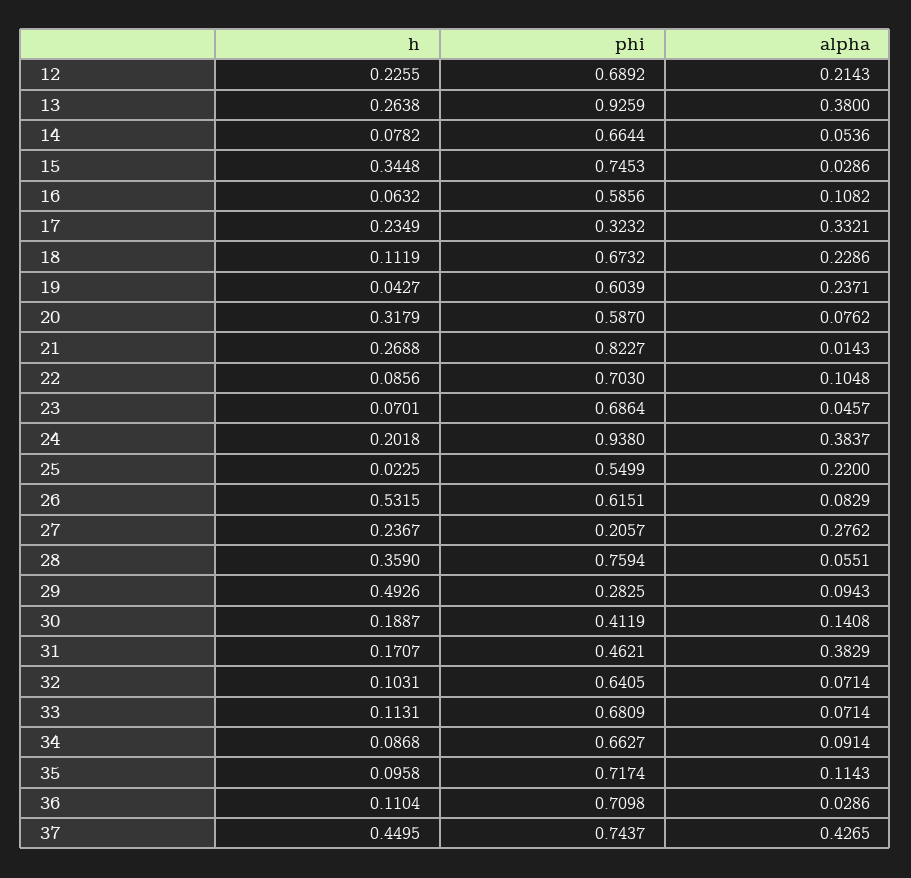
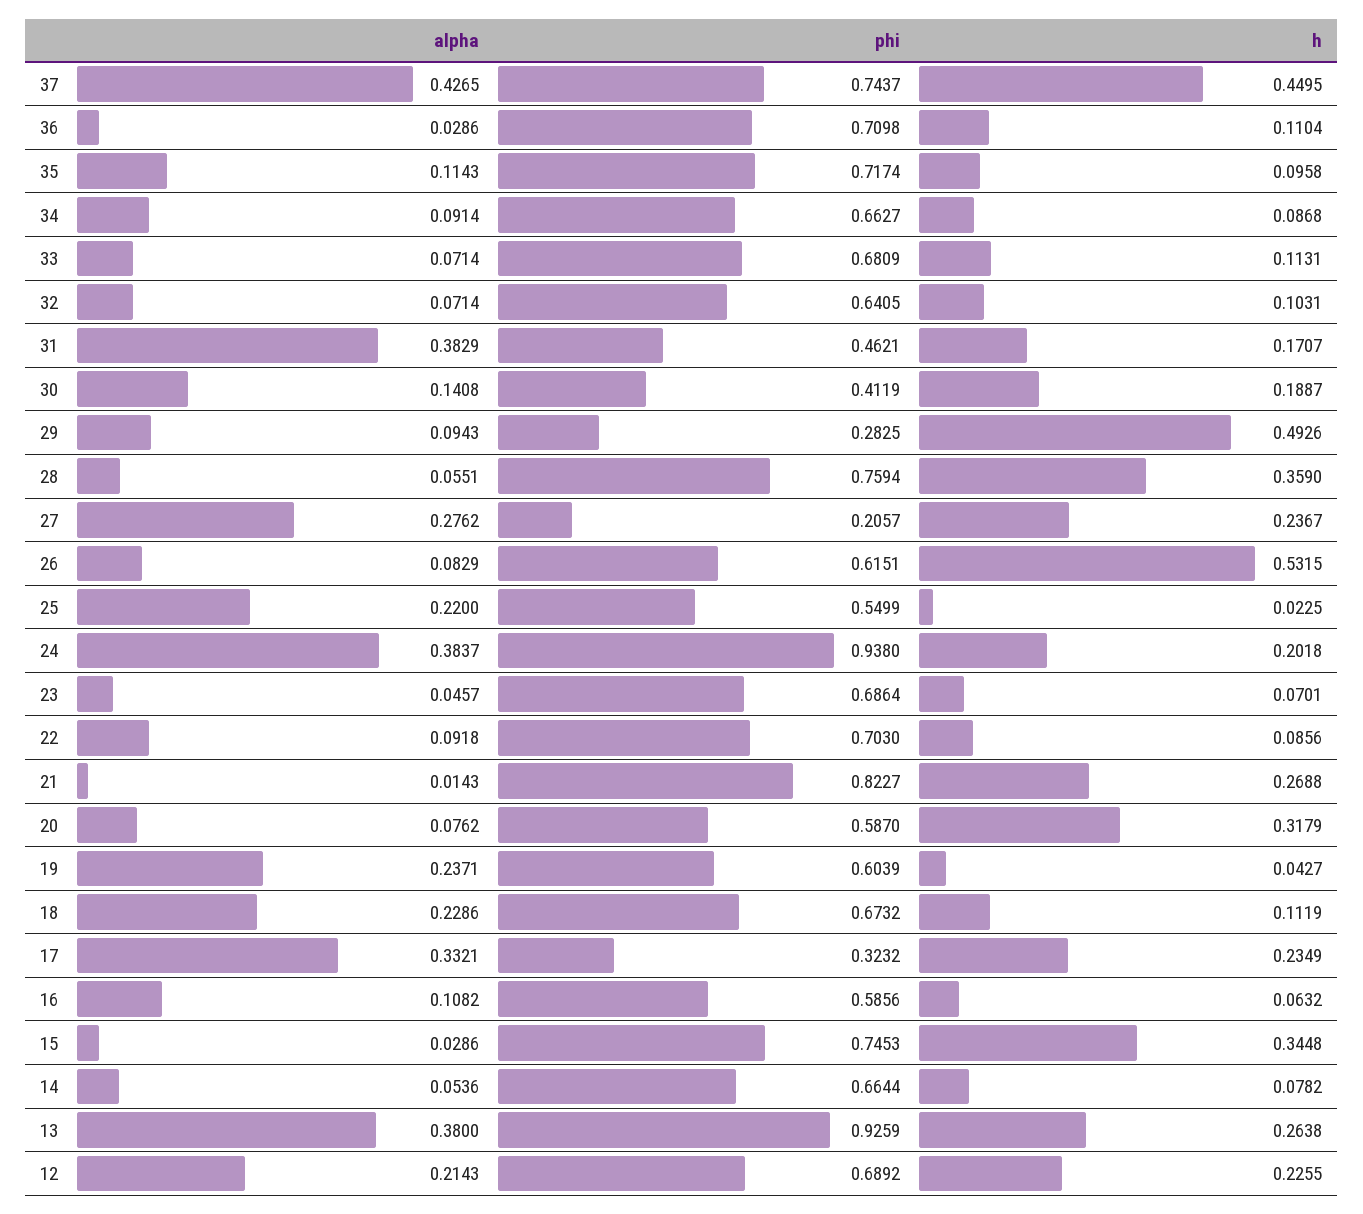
alpha, 22: 0.1048 -> 0.0918

